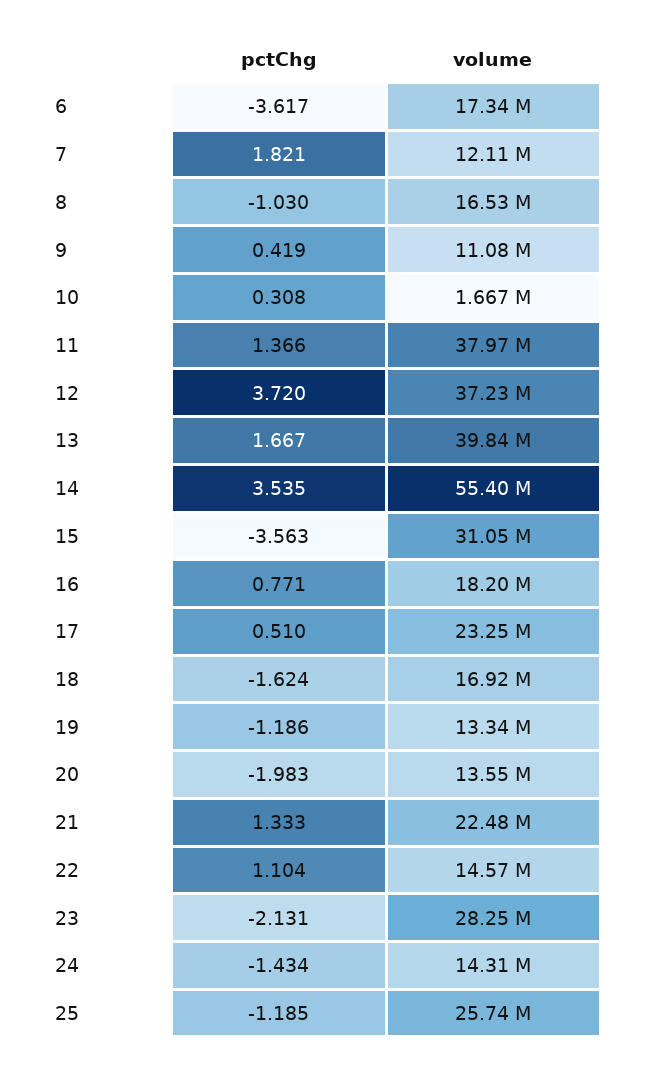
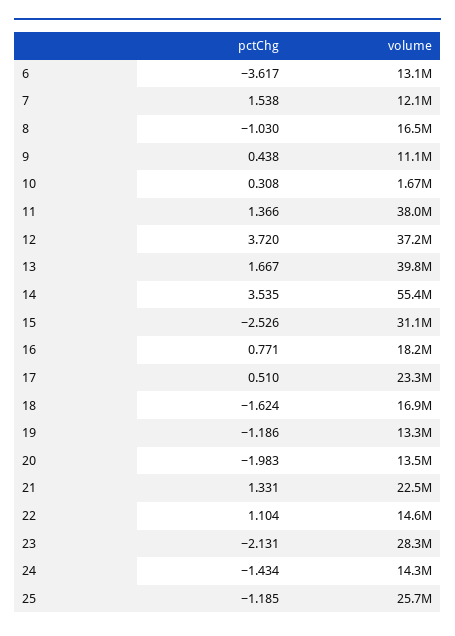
volume, 6: 17340000 -> 13100000
pctChg, 7: 1.821 -> 1.538
pctChg, 9: 0.419 -> 0.438
pctChg, 15: -3.563 -> -2.526
pctChg, 21: 1.333 -> 1.331

